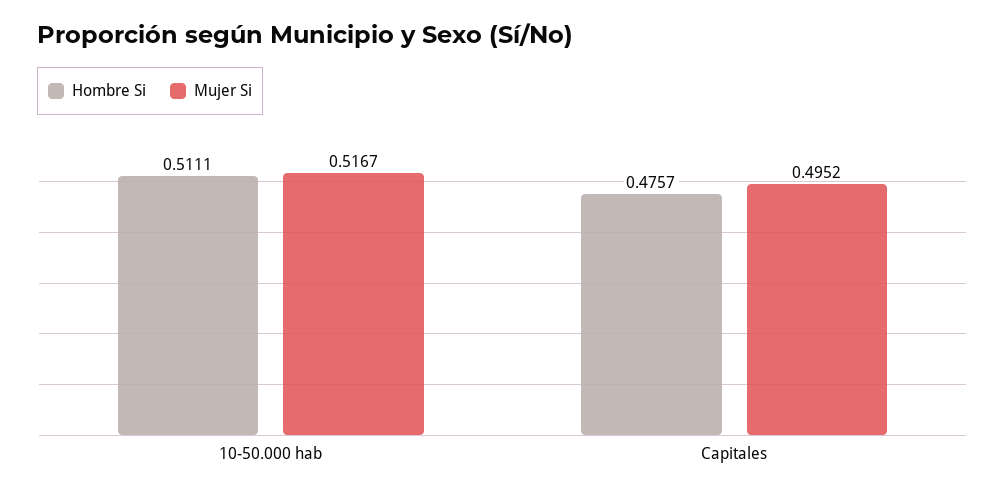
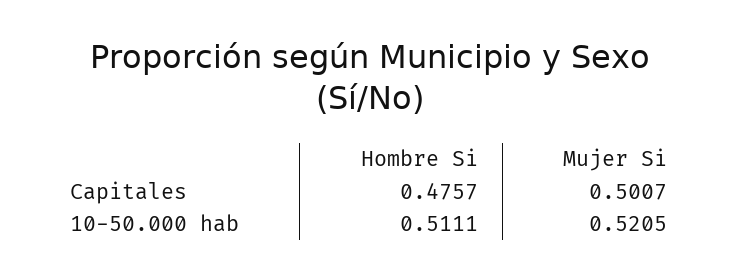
Mujer Si, 10-50.000 hab: 0.5167 -> 0.5205
Mujer Si, Capitales: 0.4952 -> 0.5007

